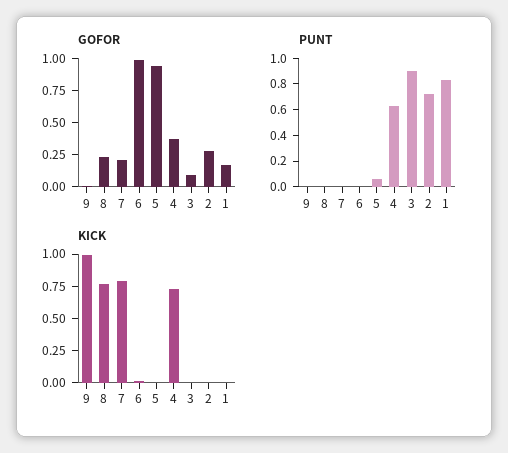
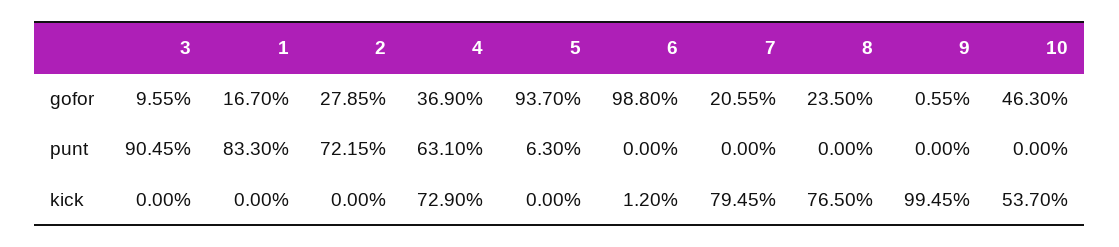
GOFOR, 10: none -> 0.463
PUNT, 10: none -> 0
KICK, 10: none -> 0.537

